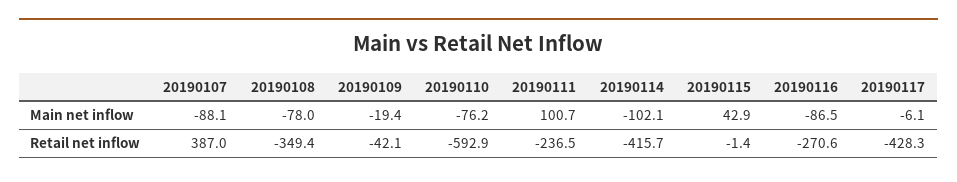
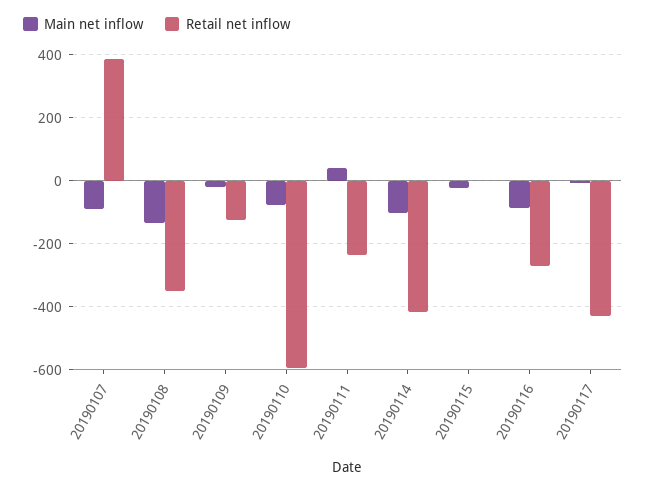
Main net inflow, 20190108: -78 -> -140
Main net inflow, 20190111: 100.7 -> 40
Main net inflow, 20190115: 42.9 -> -20
Retail net inflow, 20190109: -42.1 -> -120

